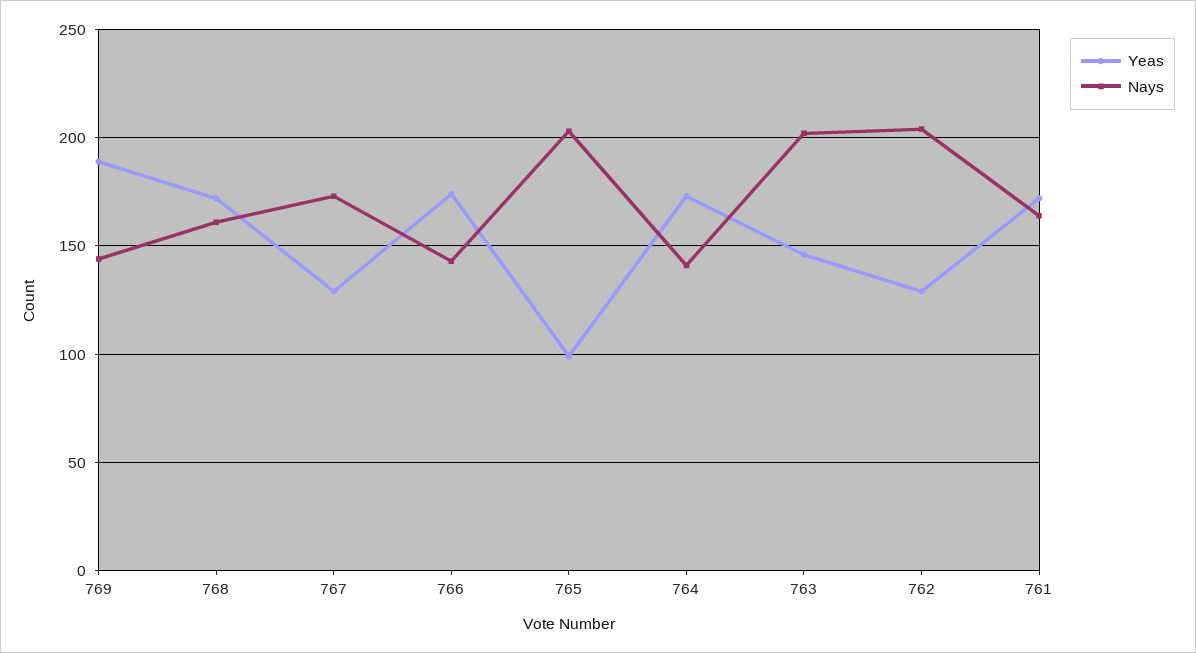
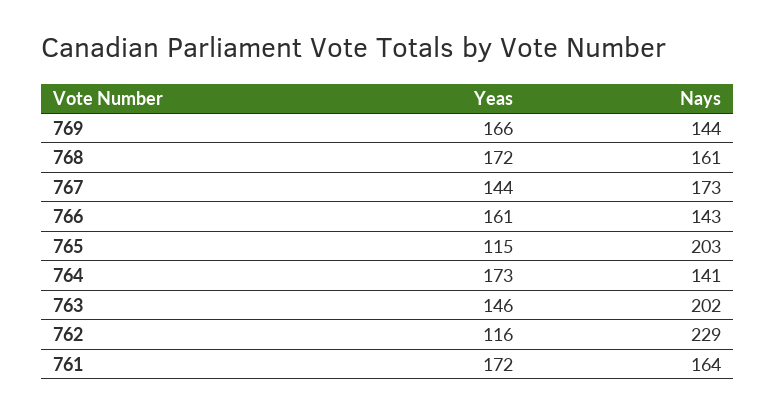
Yeas, 769: 190 -> 166
Yeas, 767: 130 -> 144
Yeas, 766: 175 -> 161
Yeas, 765: 100 -> 115
Yeas, 762: 130 -> 116
Nays, 762: 205 -> 229

